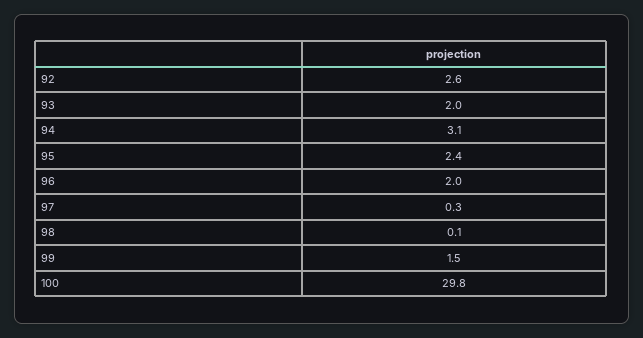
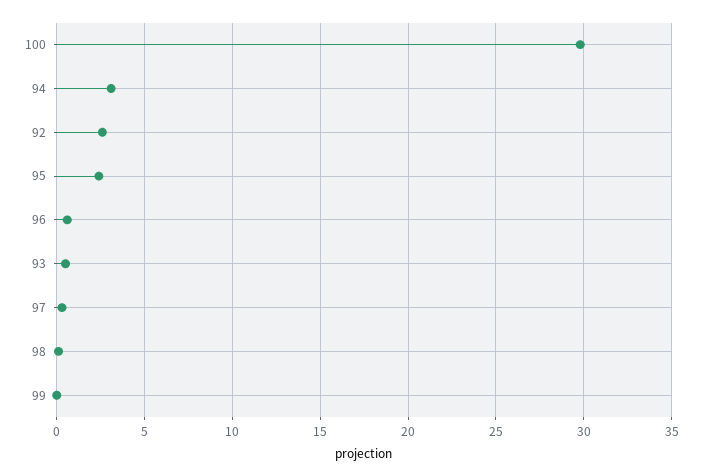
93: 2 -> 0.5
96: 2 -> 0.5
99: 1.5 -> 0

